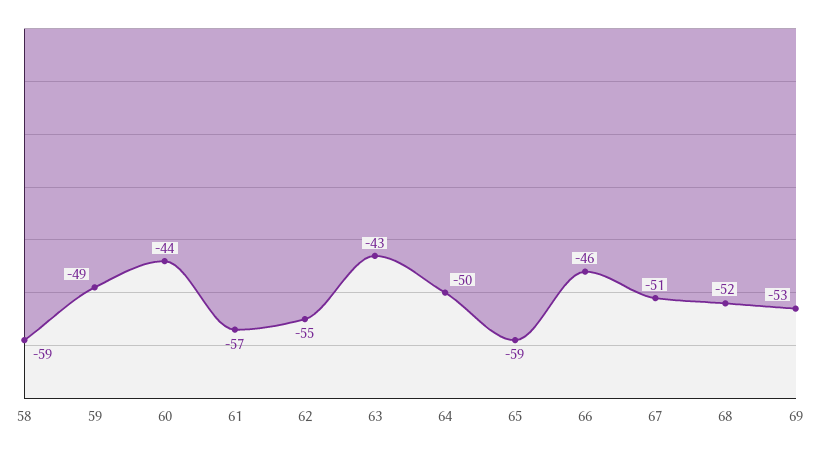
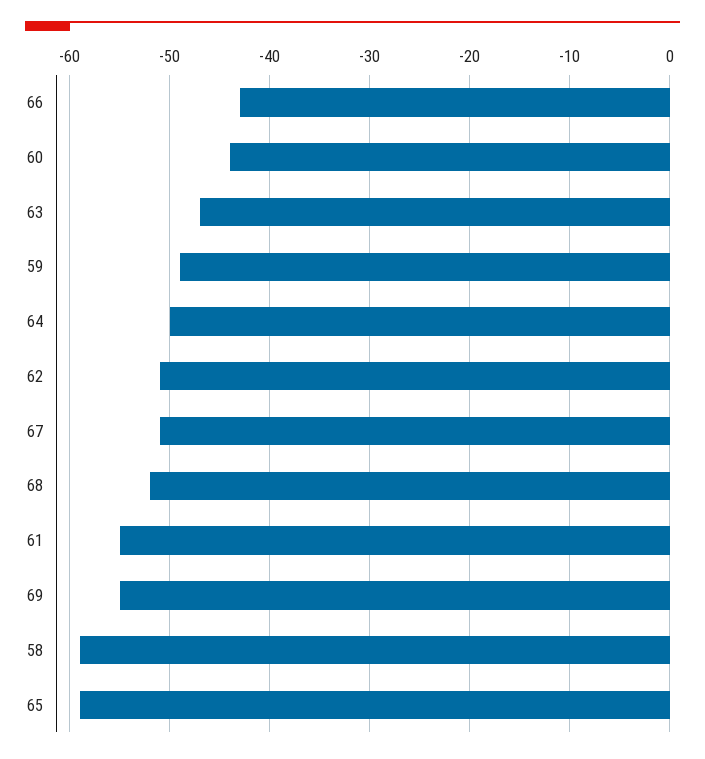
61: -57 -> -55
62: -55 -> -51
63: -43 -> -47
66: -46 -> -43
69: -53 -> -55

